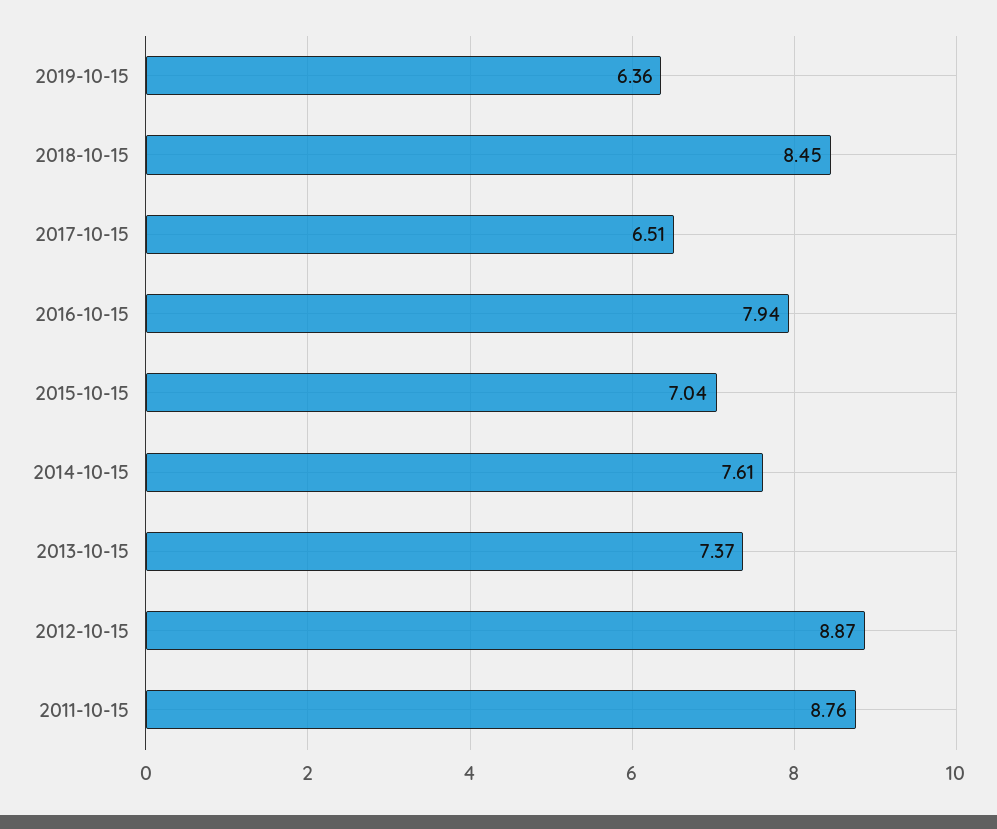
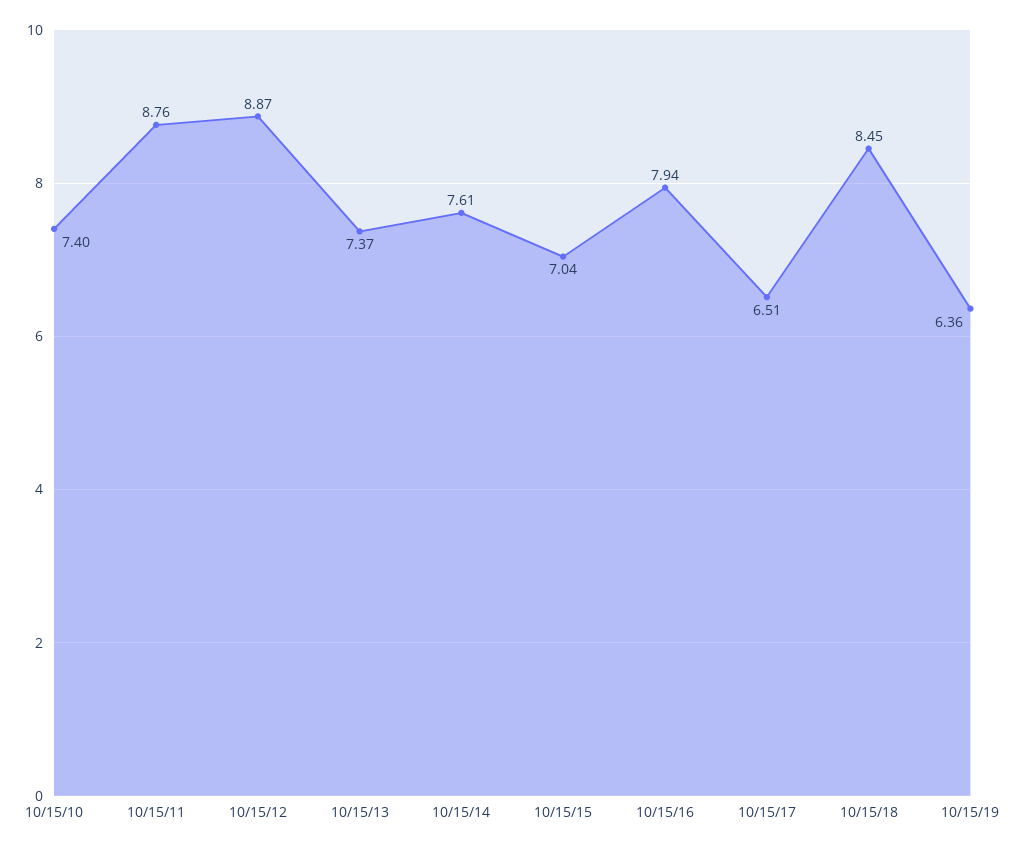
10/15/10: none -> 7.4

